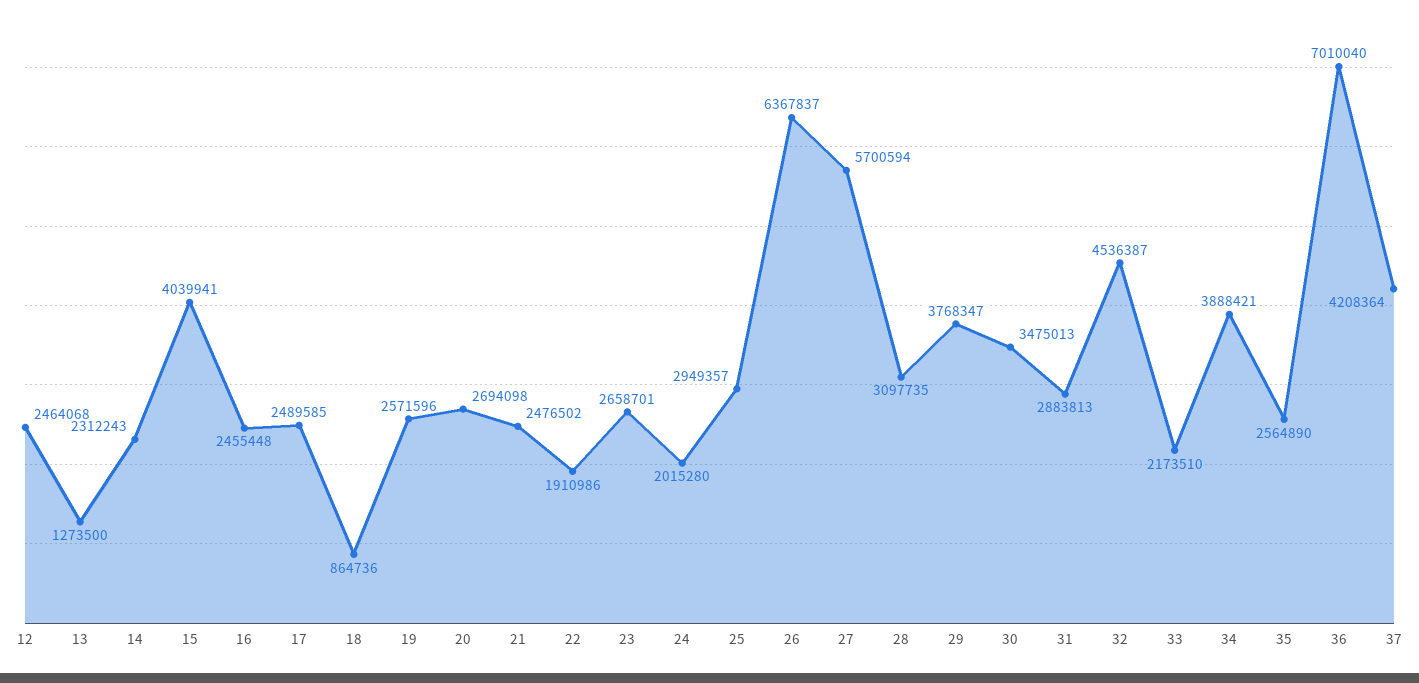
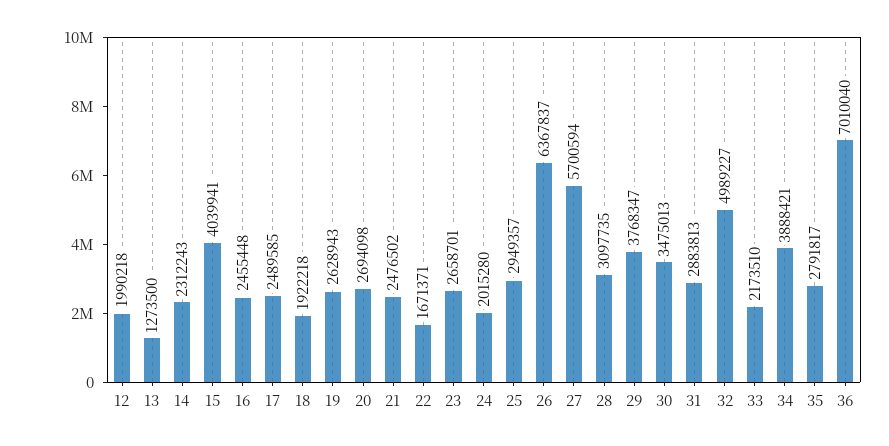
12: 2464068 -> 1990218
18: 864736 -> 1922218
19: 2571596 -> 2628943
22: 1910986 -> 1671371
32: 4536387 -> 4989227
35: 2564890 -> 2791817
37: 4208364 -> none

